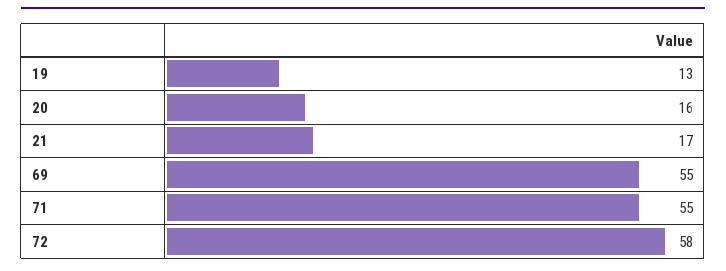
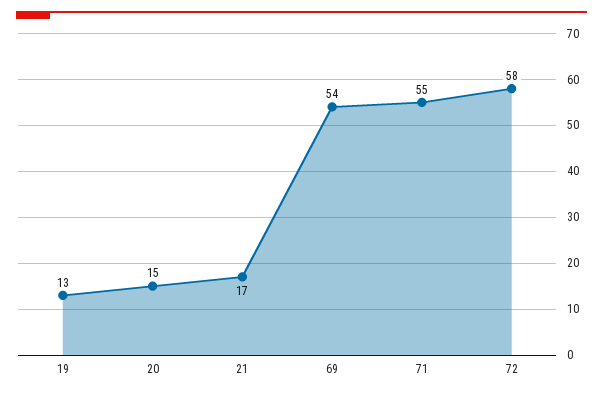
20: 16 -> 15
69: 55 -> 54

